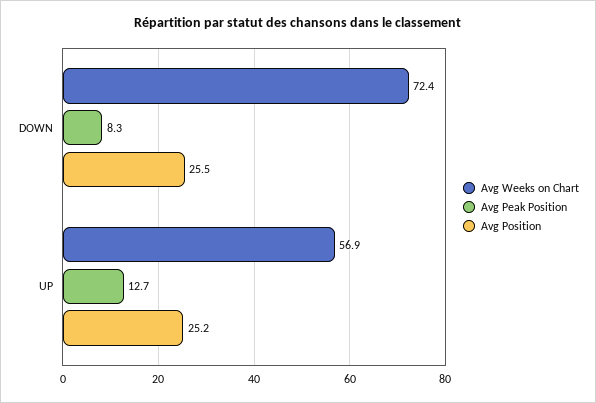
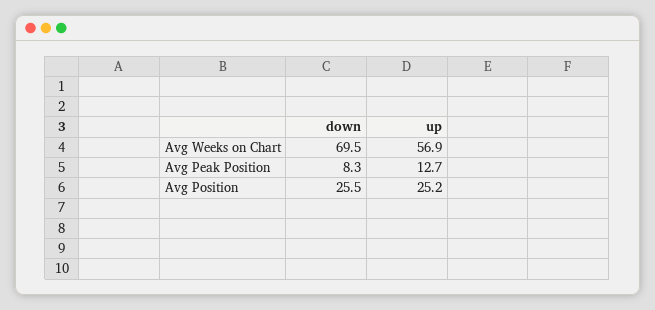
Avg Weeks on Chart, DOWN: 72.4 -> 69.5

